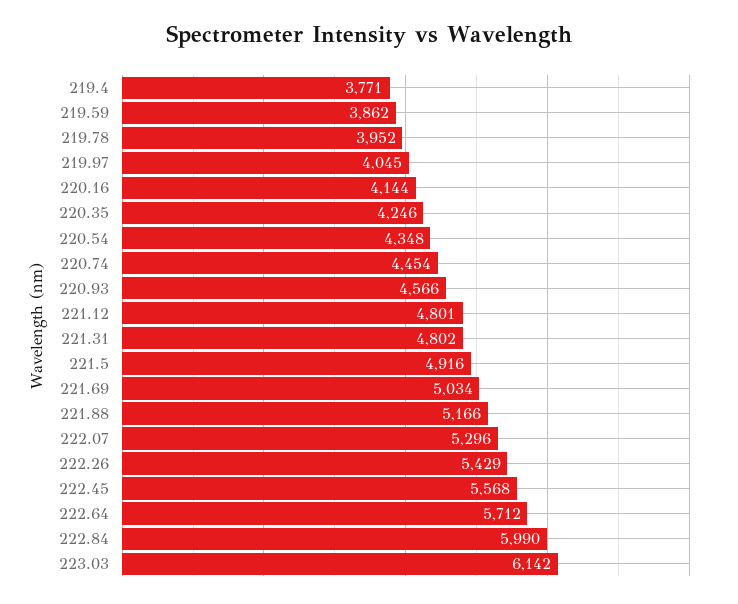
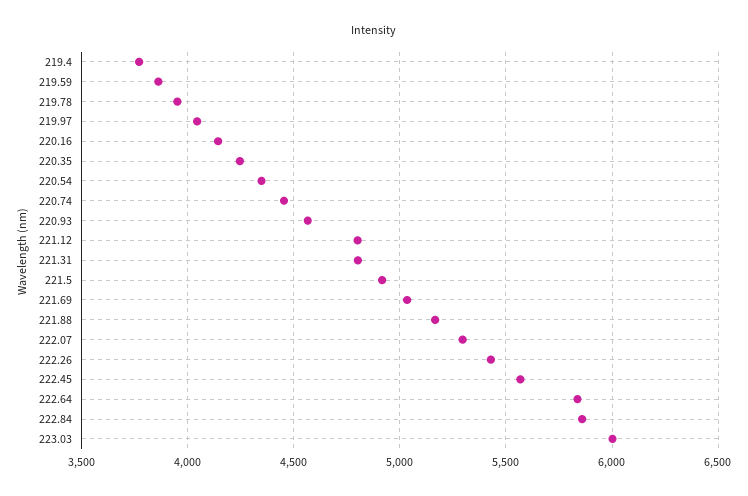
222.64: 5712 -> 5850
222.84: 5990 -> 5850
223.03: 6142 -> 6000

